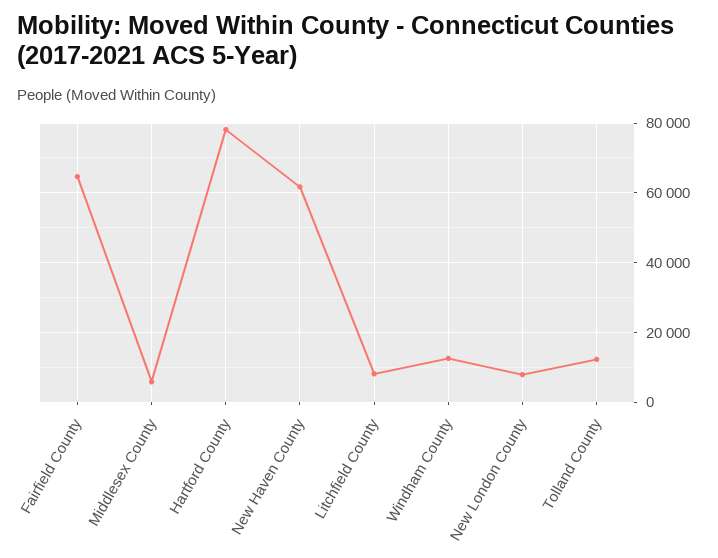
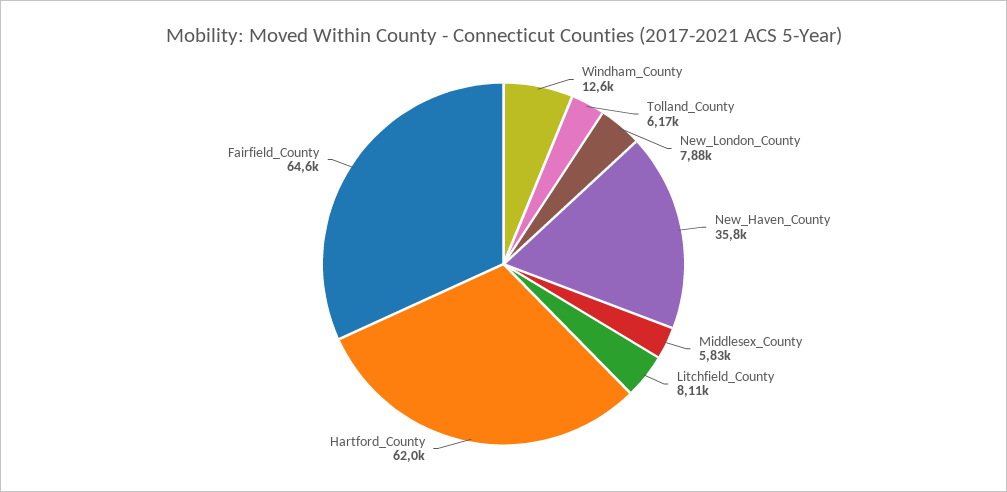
Hartford County: 78000 -> 62000
New Haven County: 62000 -> 35800
Tolland County: 12000 -> 6170

